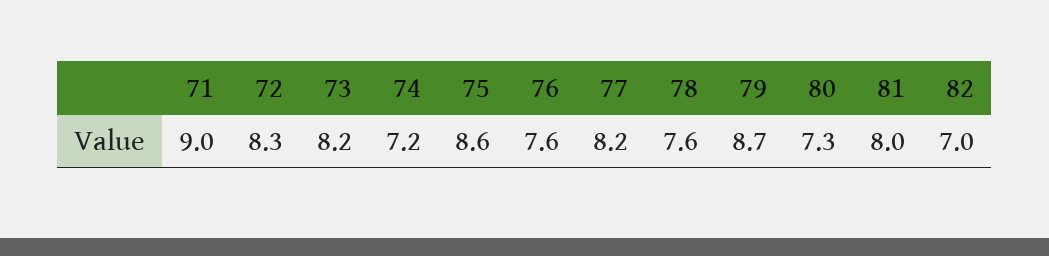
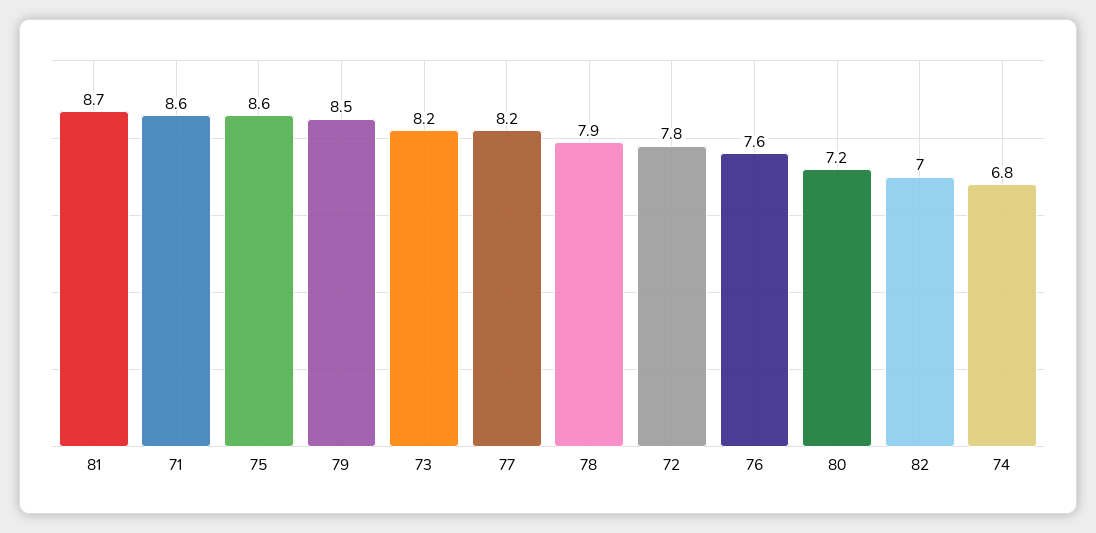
71: 9 -> 8.6
72: 8.3 -> 7.8
74: 7.2 -> 6.8
78: 7.6 -> 7.9
79: 8.7 -> 8.5
80: 7.3 -> 7.2
81: 8 -> 8.7

